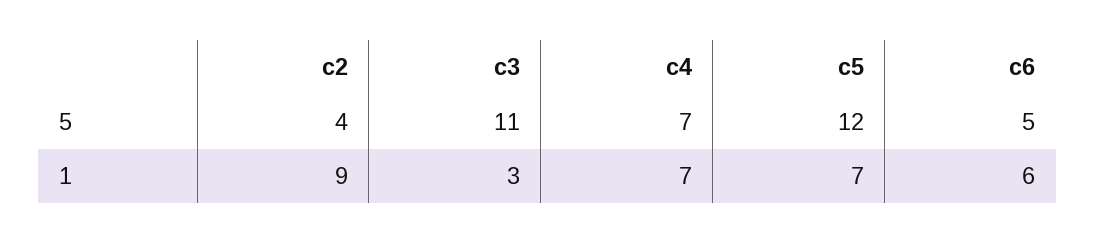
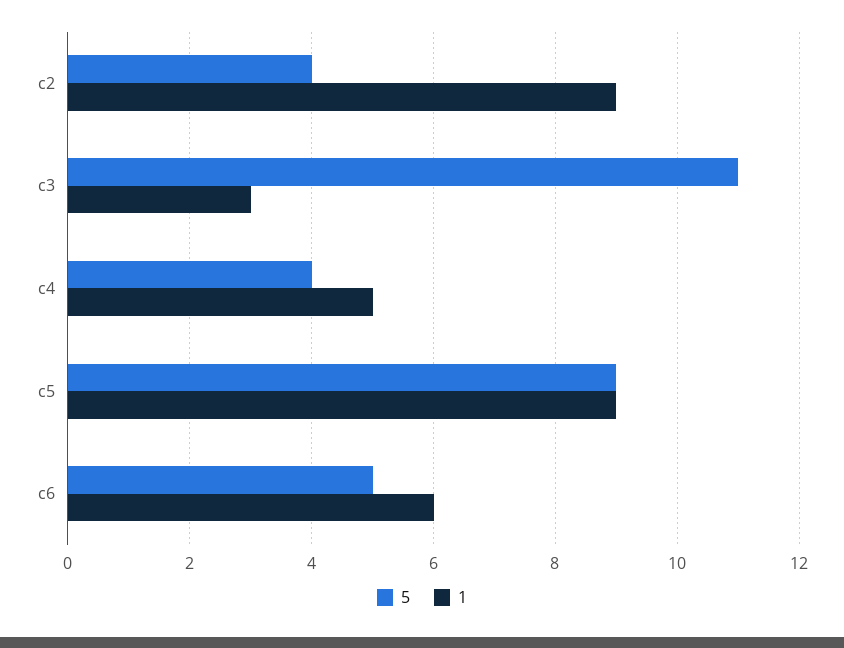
5, c4: 7 -> 4
5, c5: 12 -> 9
1, c4: 7 -> 5
1, c5: 7 -> 9

